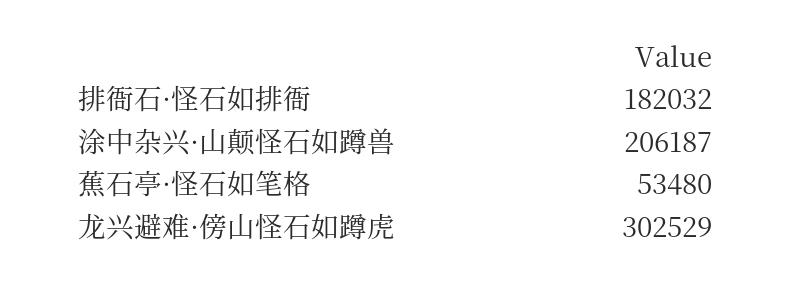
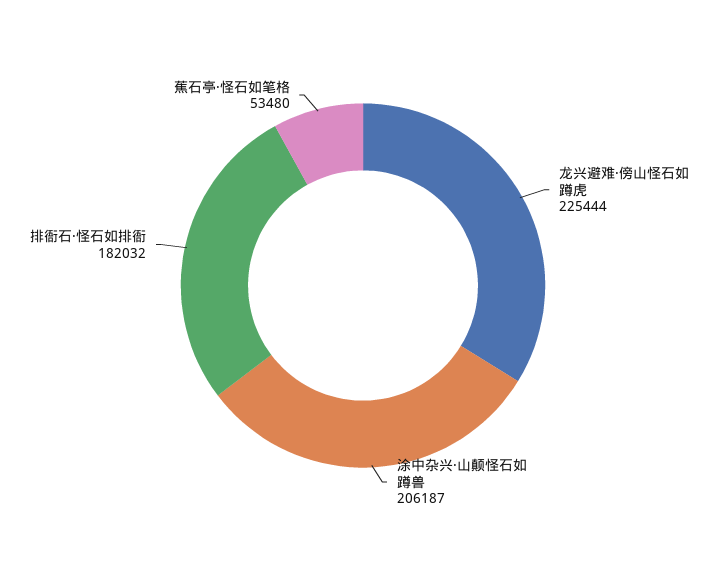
龙兴避难·傍山怪石如蹲虎: 302529 -> 225444

